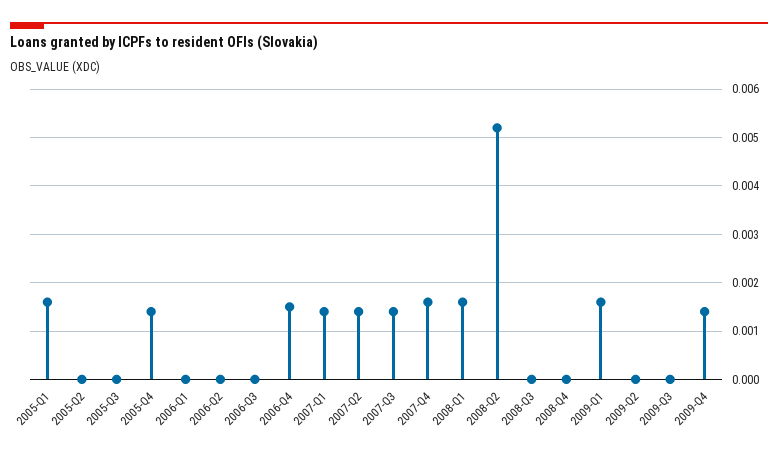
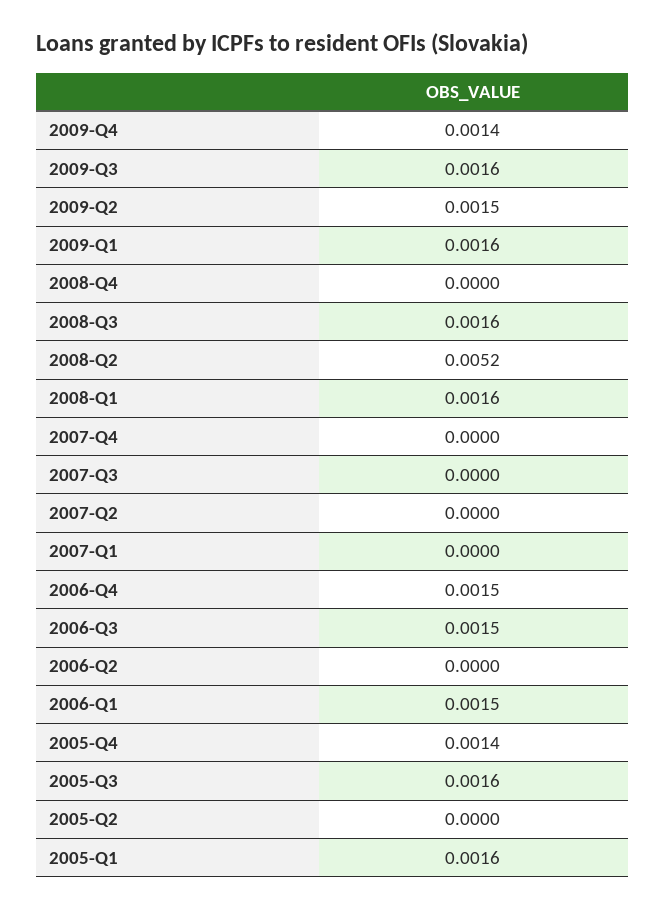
2005-Q3: 0 -> 0.0016
2006-Q1: 0 -> 0.0015
2006-Q3: 0 -> 0.0015
2007-Q1: 0.0015 -> 0
2007-Q2: 0.0015 -> 0
2007-Q3: 0.0015 -> 0
2007-Q4: 0.0015 -> 0
2008-Q3: 0 -> 0.0016
2009-Q2: 0 -> 0.0015
2009-Q3: 0 -> 0.0016

